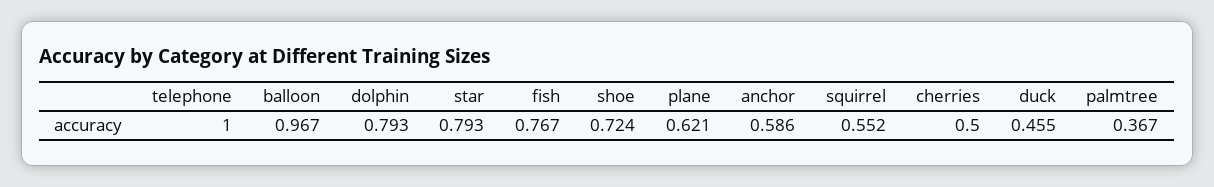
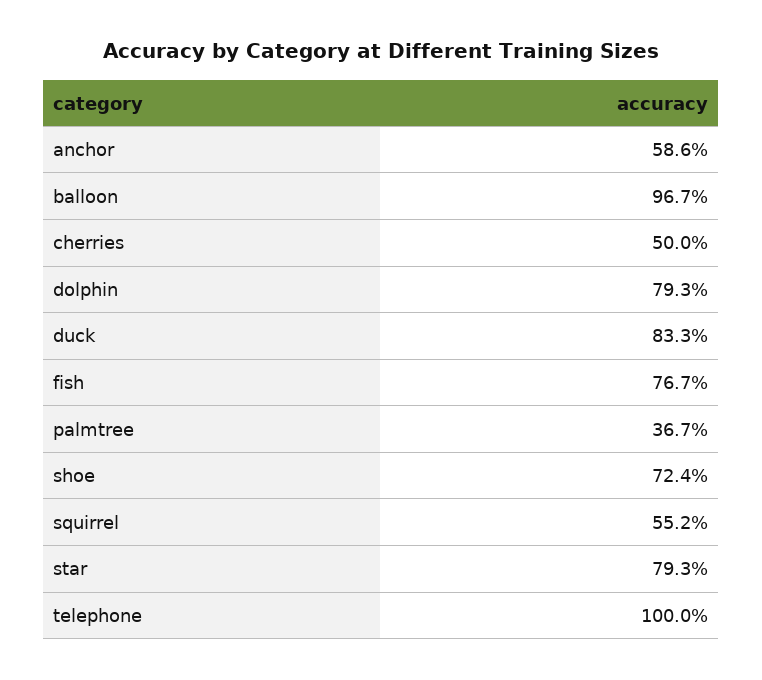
plane: 0.621 -> none
duck: 0.455 -> 0.833

